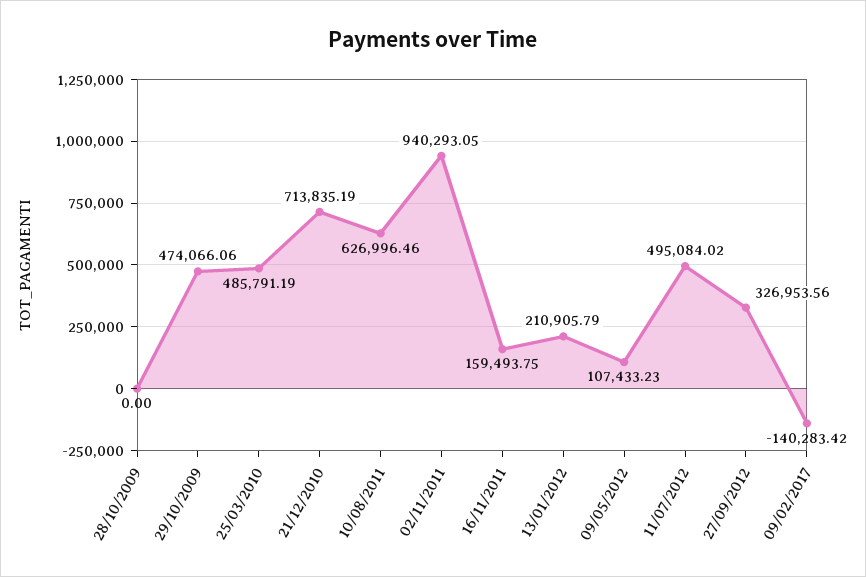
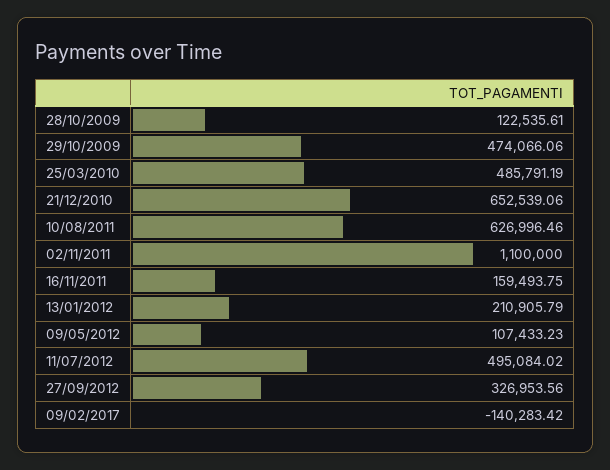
28/10/2009: 0 -> 122535.61
21/12/2010: 713835.19 -> 652539.06
02/11/2011: 940293.05 -> 1100000

